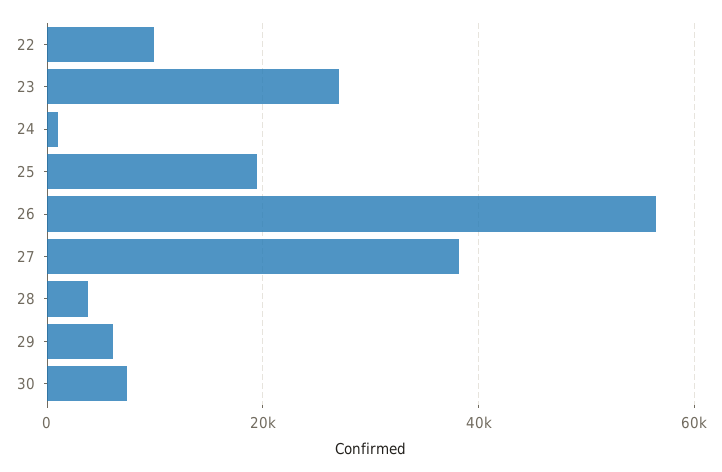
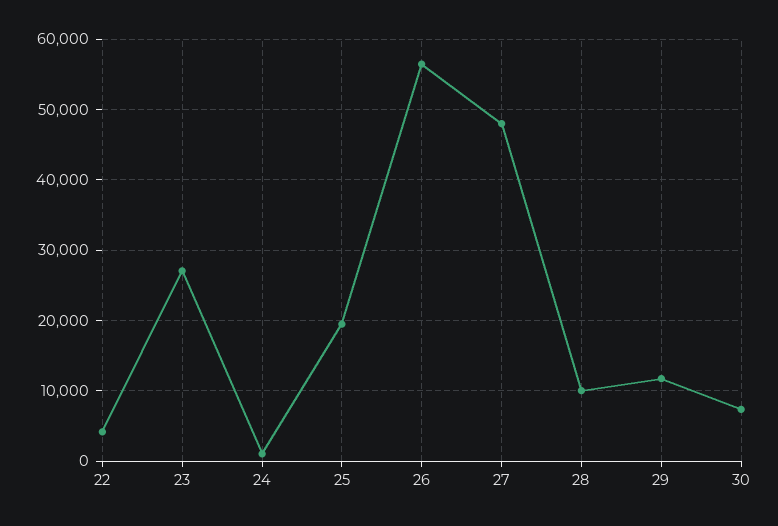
22: 10000 -> 4000
27: 38000 -> 48000
28: 4000 -> 10000
29: 6000 -> 12000

